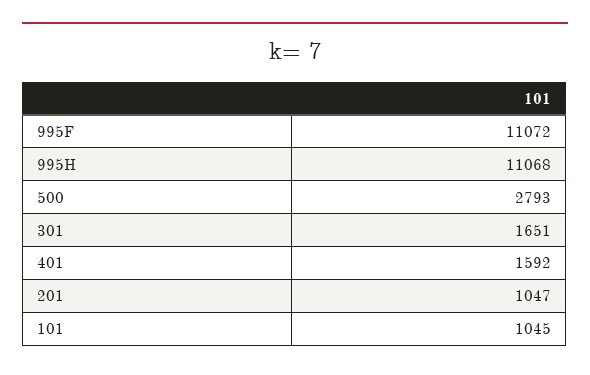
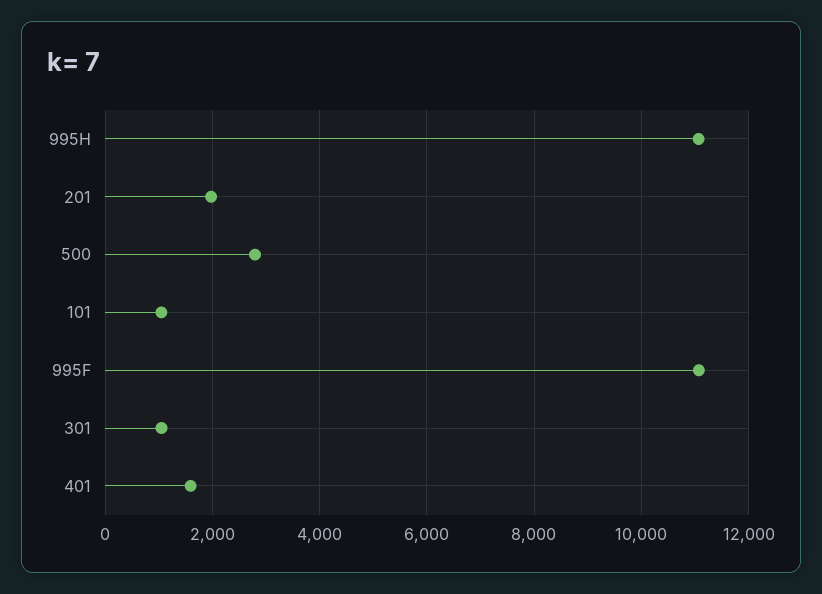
301: 1651 -> 1000
201: 1047 -> 2000

